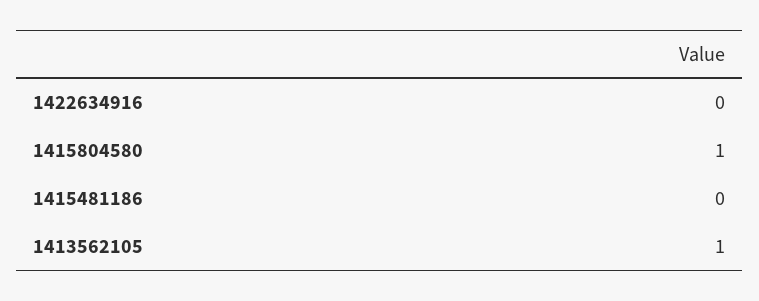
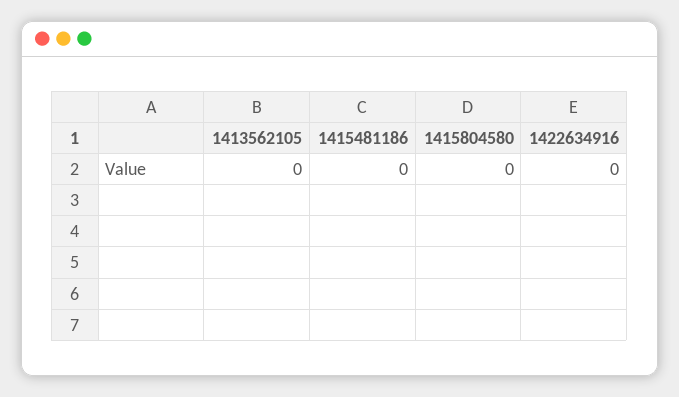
1415804580: 1 -> 0
1413562105: 1 -> 0

